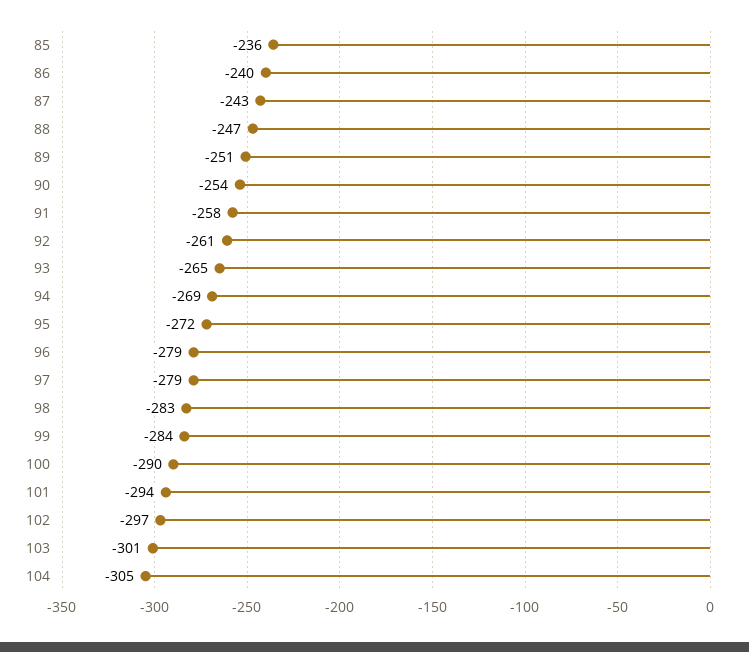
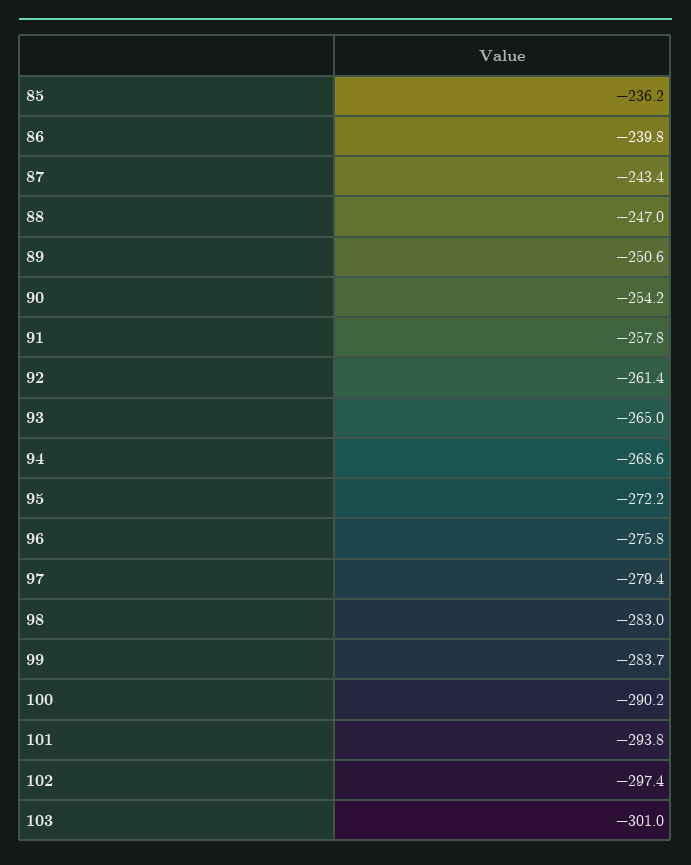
96: -279 -> -275.8
104: -305 -> none

